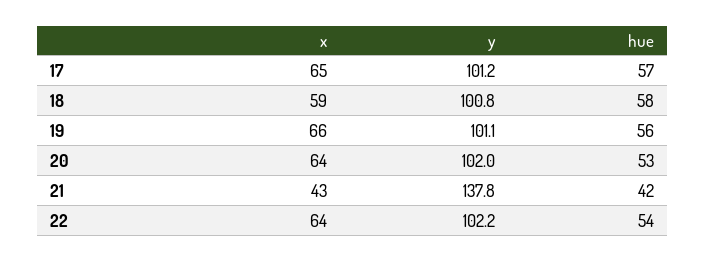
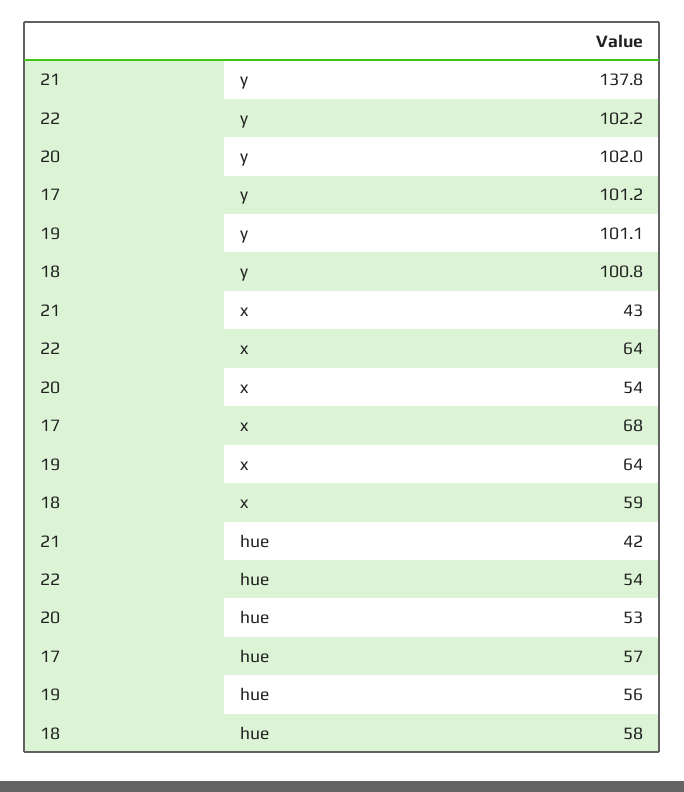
x, 17: 65 -> 68
x, 19: 66 -> 64
x, 20: 64 -> 54

